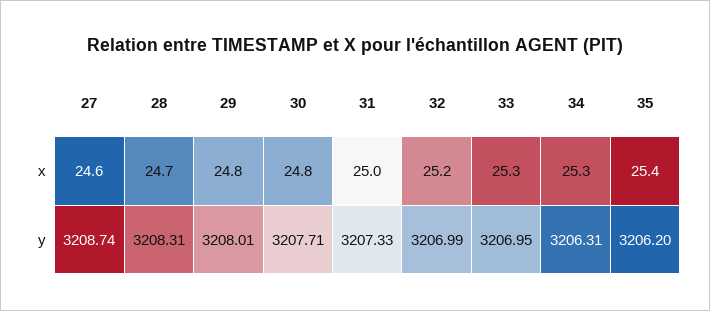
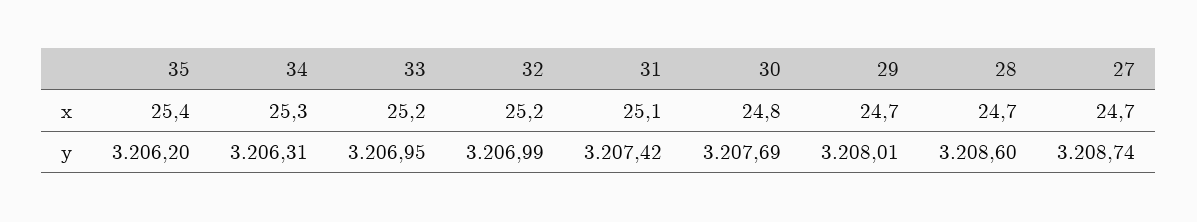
27, x: 24.6 -> 24.7
29, x: 24.8 -> 24.7
31, x: 25 -> 25.1
33, x: 25.3 -> 25.2
28, y: 3208.31 -> 3208.6
30, y: 3207.71 -> 3207.69
31, y: 3207.33 -> 3207.42

